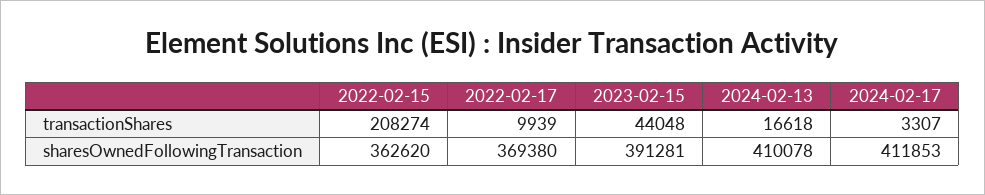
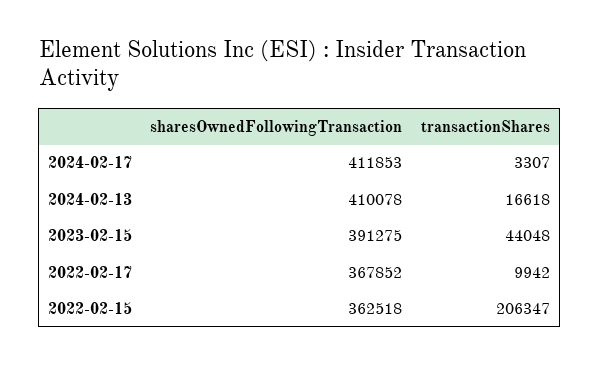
2022-02-15, transactionShares: 208274 -> 206347
2022-02-17, transactionShares: 9939 -> 9942
2022-02-15, sharesOwnedFollowingTransaction: 362620 -> 362518
2022-02-17, sharesOwnedFollowingTransaction: 369380 -> 367852
2023-02-15, sharesOwnedFollowingTransaction: 391281 -> 391275

